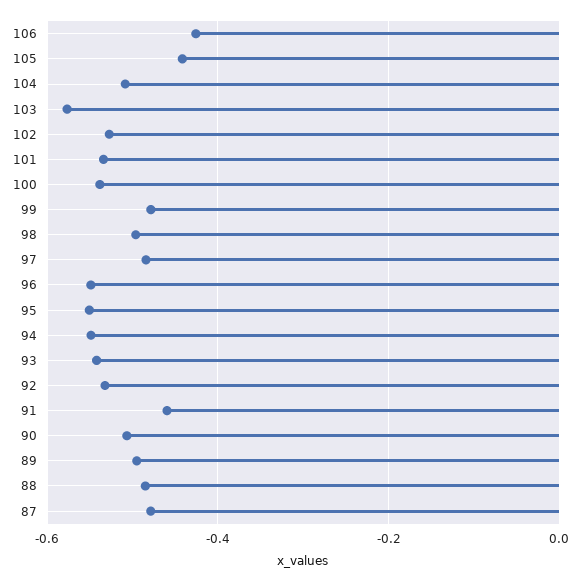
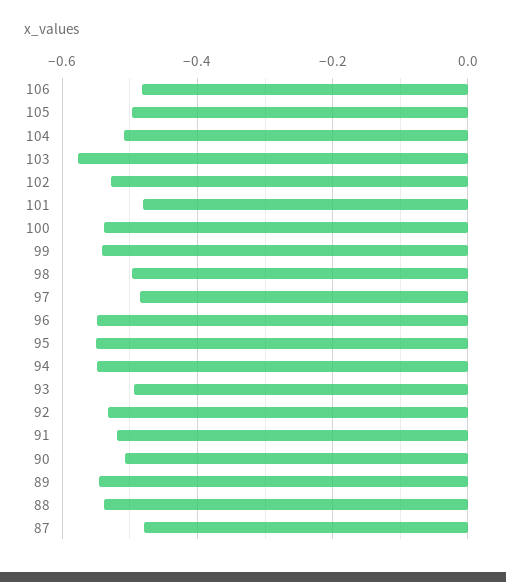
106: -0.42 -> -0.48
105: -0.44 -> -0.5
101: -0.54 -> -0.48
99: -0.48 -> -0.54
93: -0.54 -> -0.5
91: -0.46 -> -0.52
89: -0.5 -> -0.54
88: -0.48 -> -0.54

